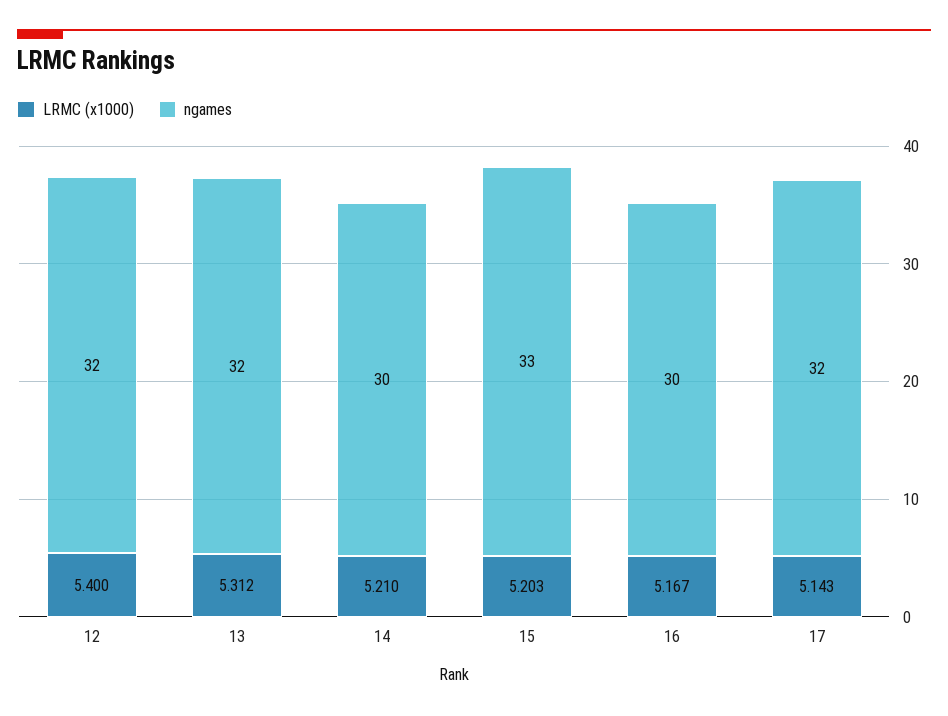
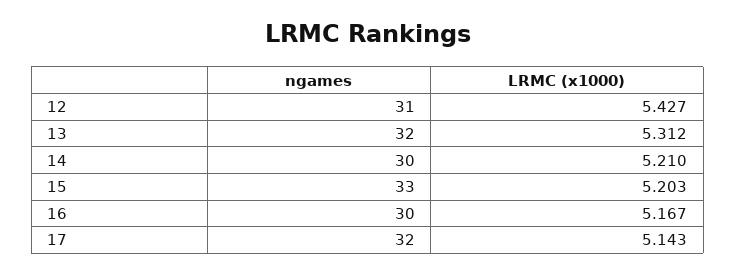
LRMC (x1000), 12: 5.4 -> 5.427
ngames, 12: 32 -> 31

